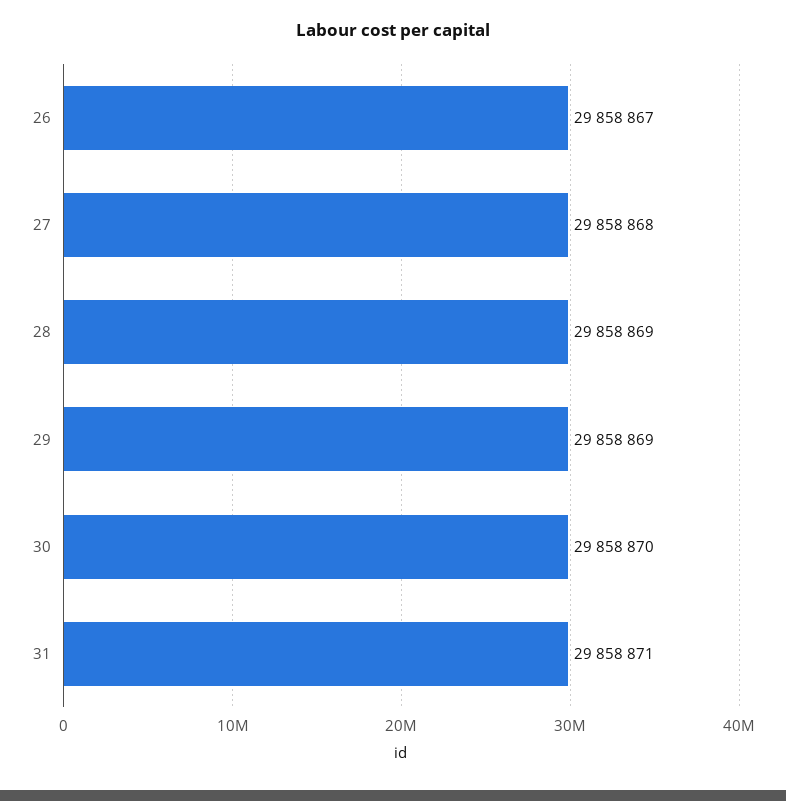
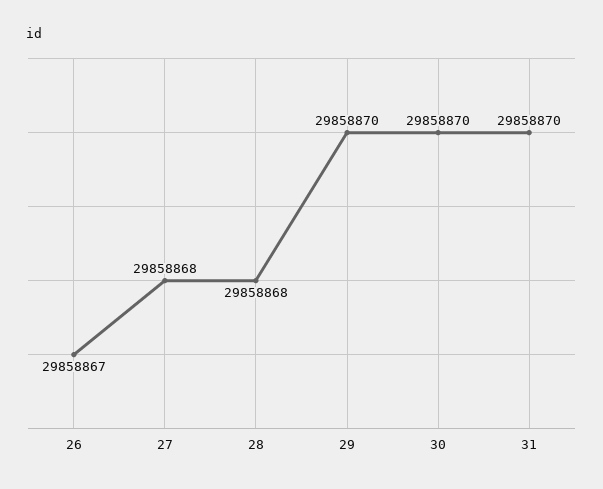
28: 29858869 -> 29858868
29: 29858869 -> 29858870
31: 29858871 -> 29858870

